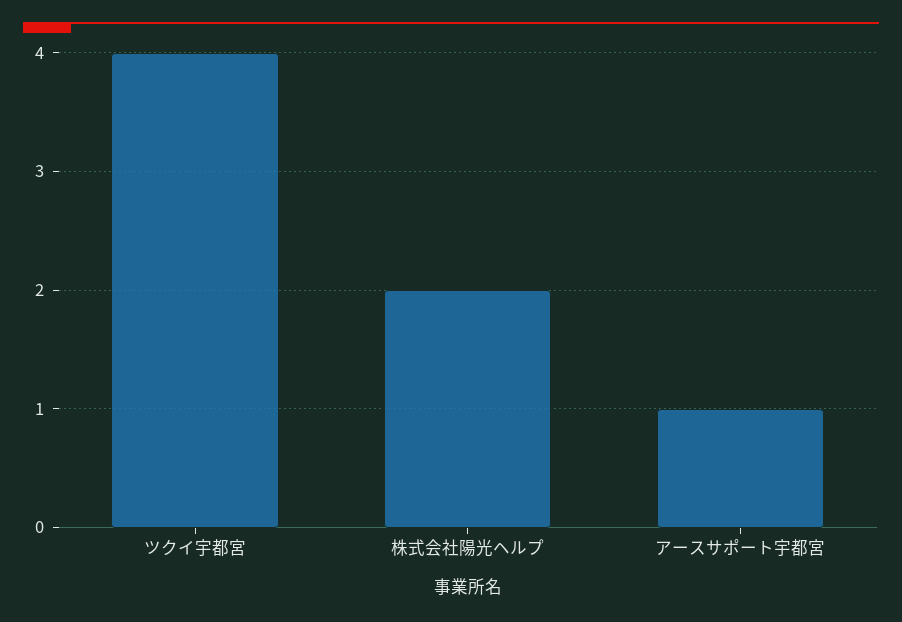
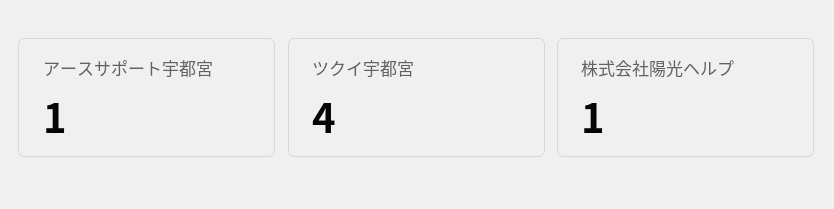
株式会社陽光ヘルプ: 2 -> 1

